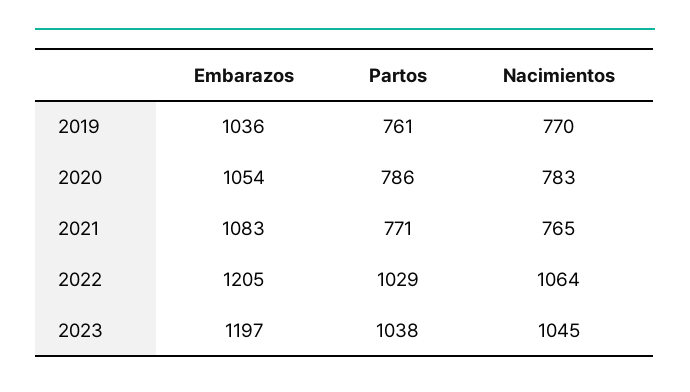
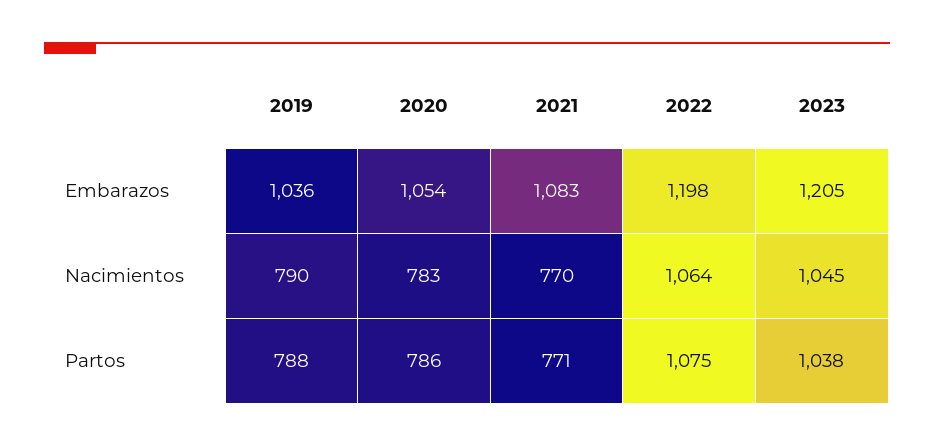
Partos, 2019: 761 -> 788
Nacimientos, 2019: 770 -> 790
Nacimientos, 2021: 765 -> 770
Embarazos, 2022: 1205 -> 1198
Partos, 2022: 1029 -> 1075
Embarazos, 2023: 1197 -> 1205

